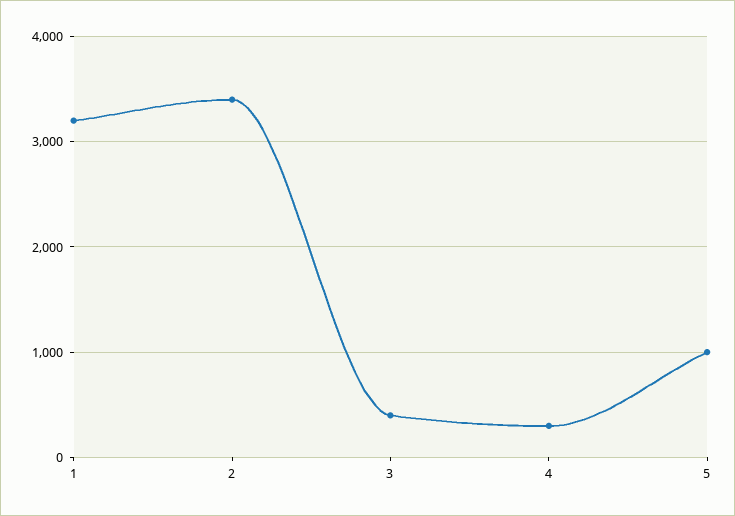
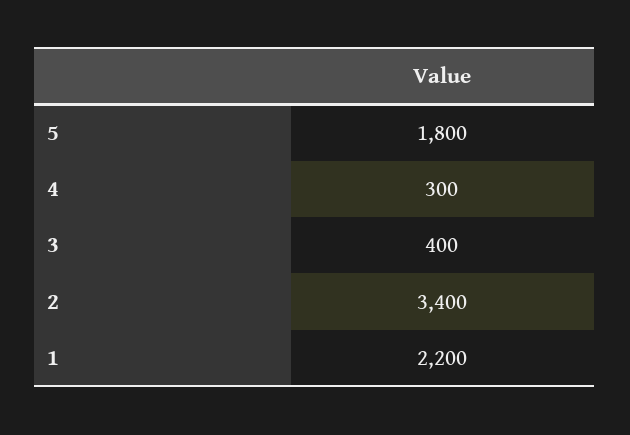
1: 3200 -> 2200
5: 1000 -> 1800

